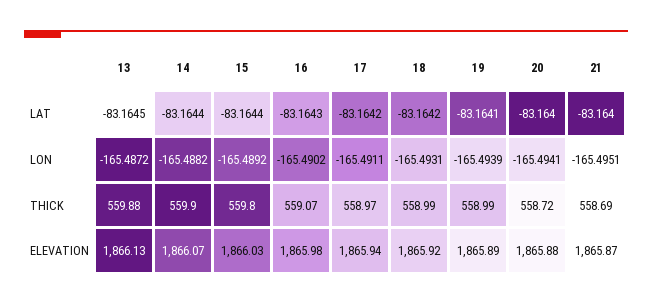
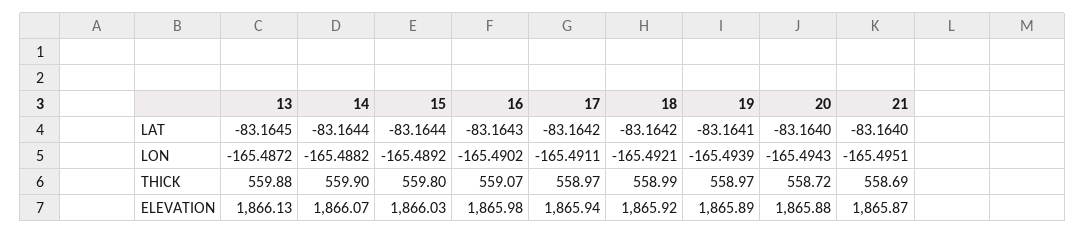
18, LON: -165.4931 -> -165.4921
20, LON: -165.4941 -> -165.4943
19, THICK: 558.99 -> 558.97

